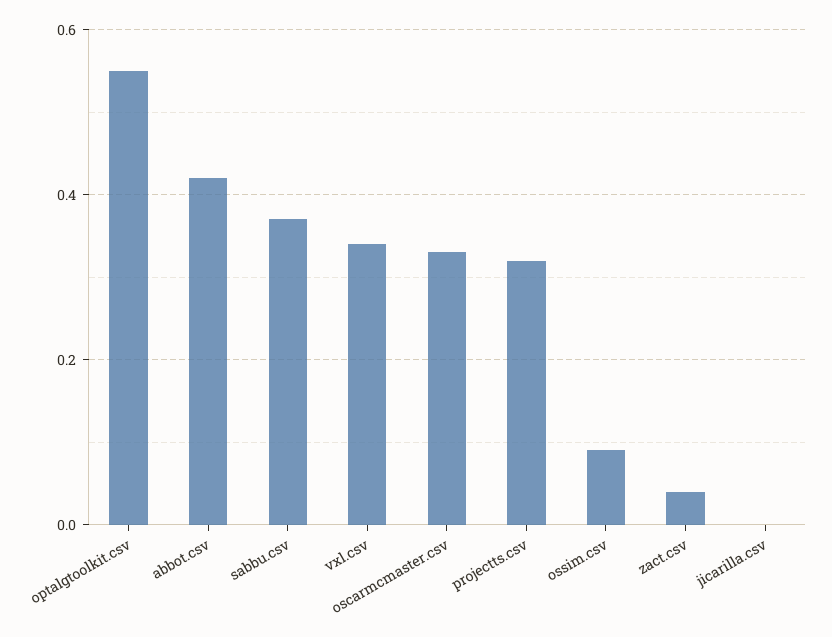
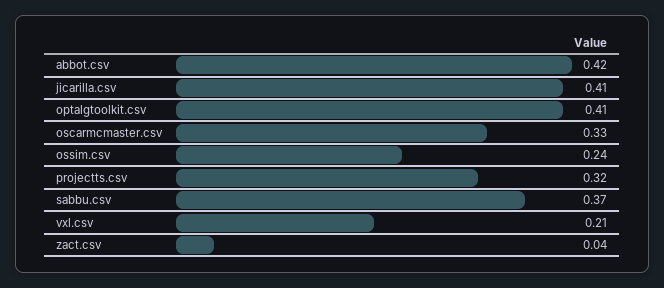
optalgtoolkit.csv: 0.55 -> 0.41
vxl.csv: 0.35 -> 0.21
ossim.csv: 0.1 -> 0.24
jicarilla.csv: 0 -> 0.41

